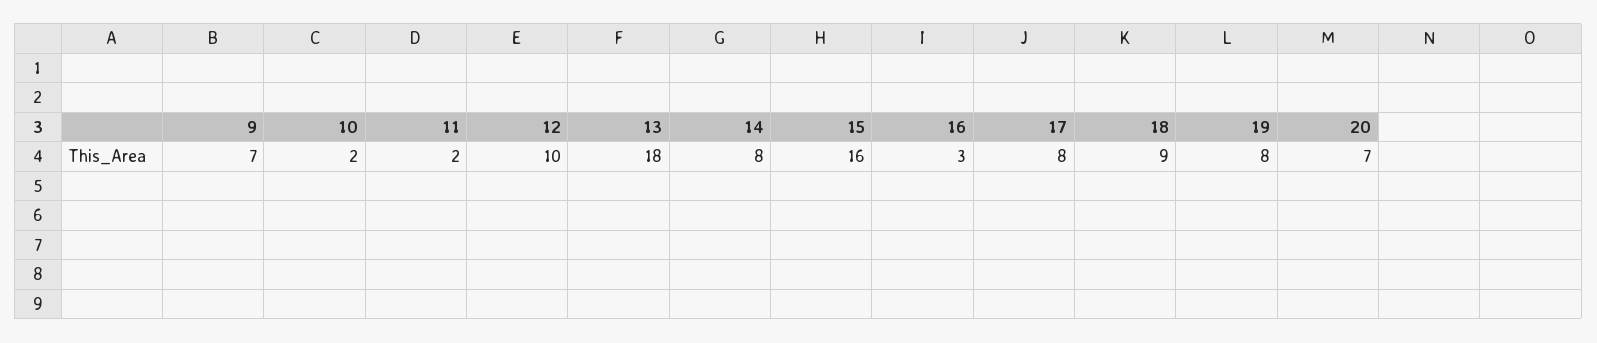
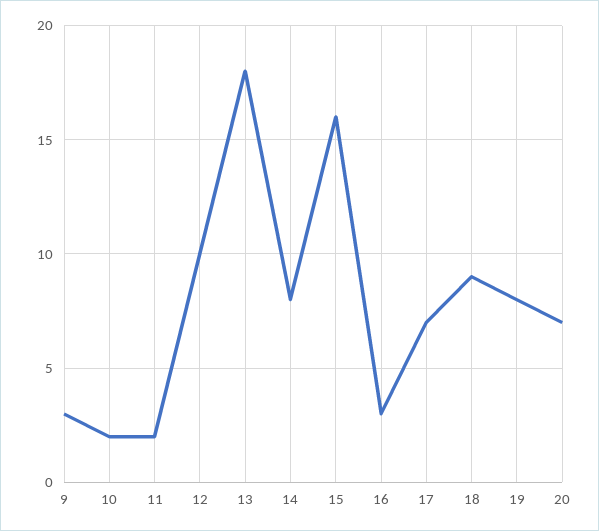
9: 7 -> 3
17: 8 -> 7

